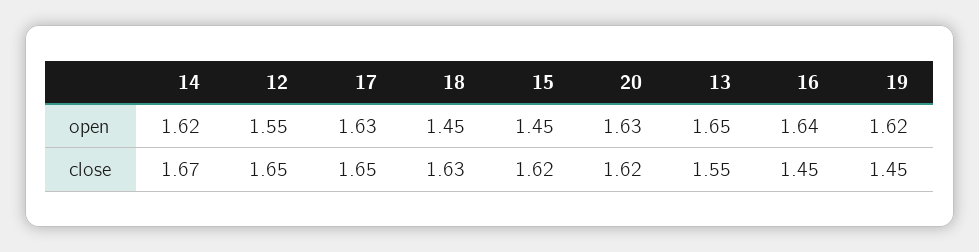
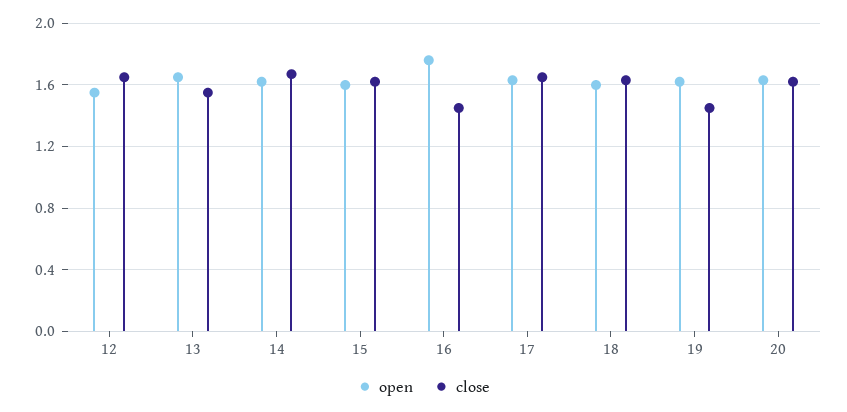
open, 18: 1.45 -> 1.6
open, 15: 1.45 -> 1.6
open, 16: 1.64 -> 1.75

